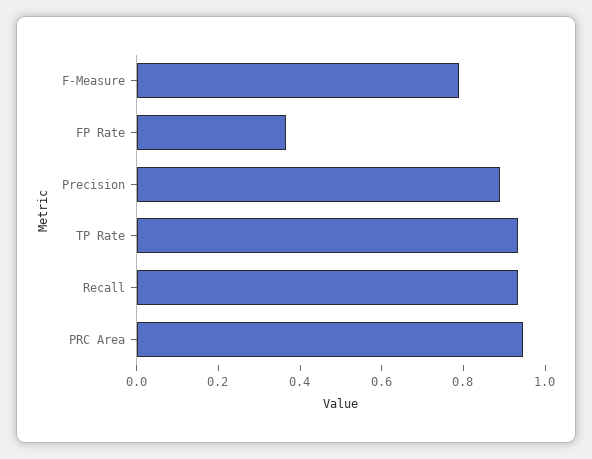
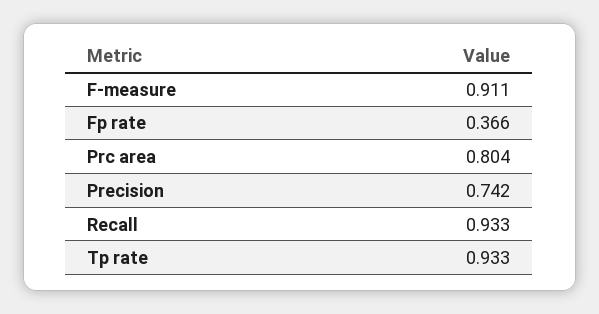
F-Measure: 0.8 -> 0.911
Precision: 0.9 -> 0.742
PRC Area: 0.95 -> 0.804

